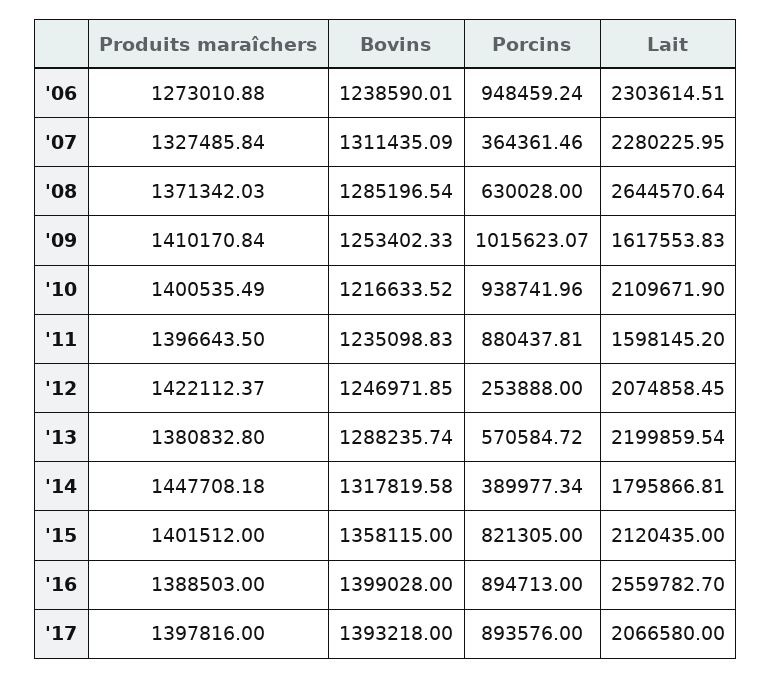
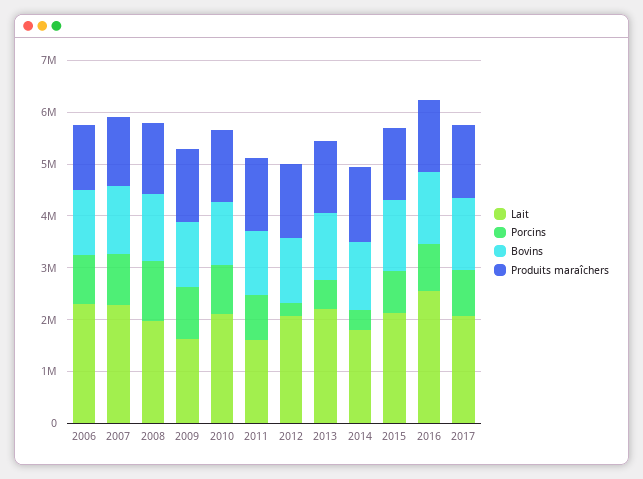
Porcins, '07: 364361.46 -> 1000000
Porcins, '08: 630028 -> 1200000
Lait, '08: 2644570.64 -> 2000000

